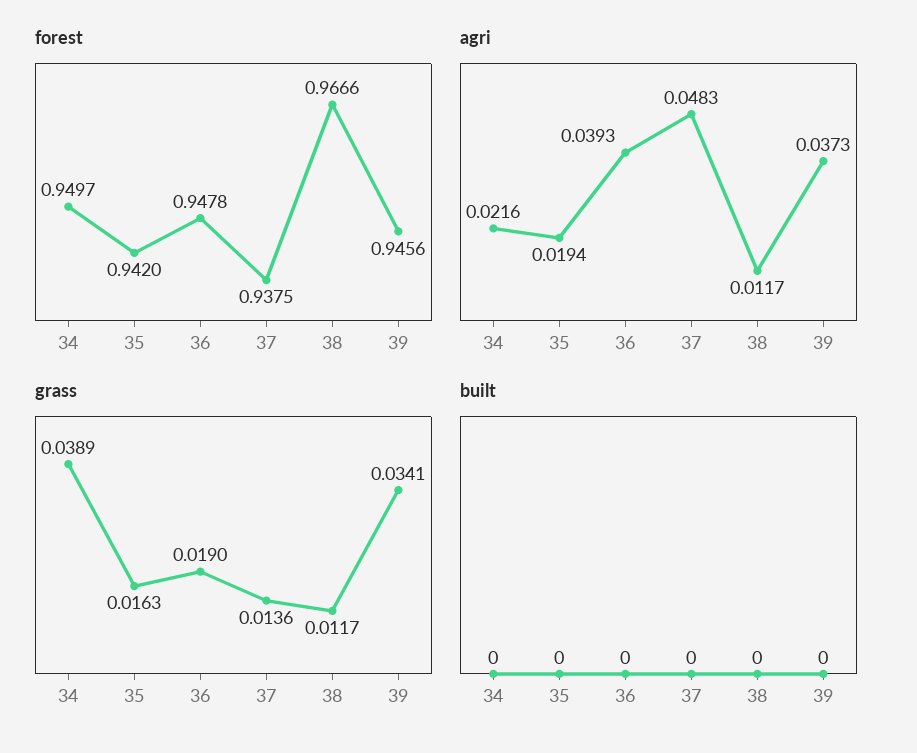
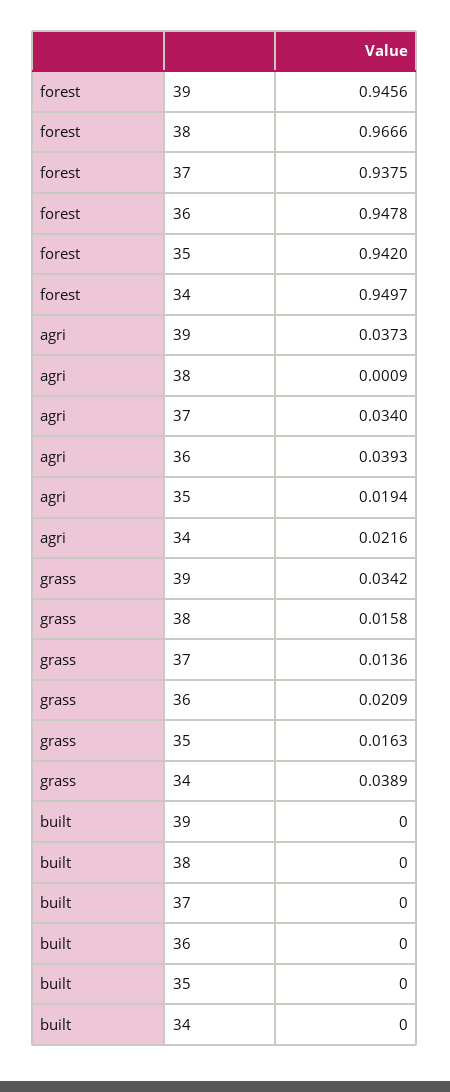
agri, 37: 0.0483 -> 0.034
agri, 38: 0.0117 -> 0.0009
grass, 36: 0.019 -> 0.0209
grass, 38: 0.0117 -> 0.0158
grass, 39: 0.0341 -> 0.0342

